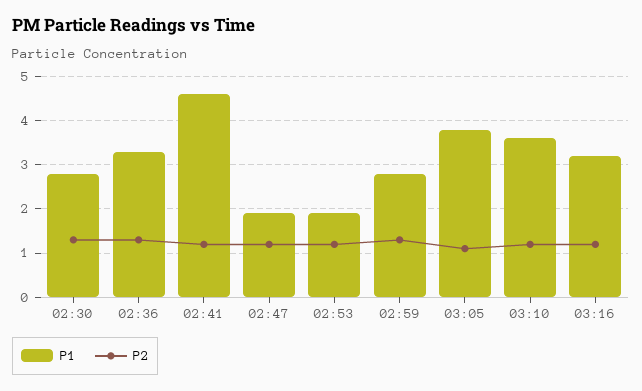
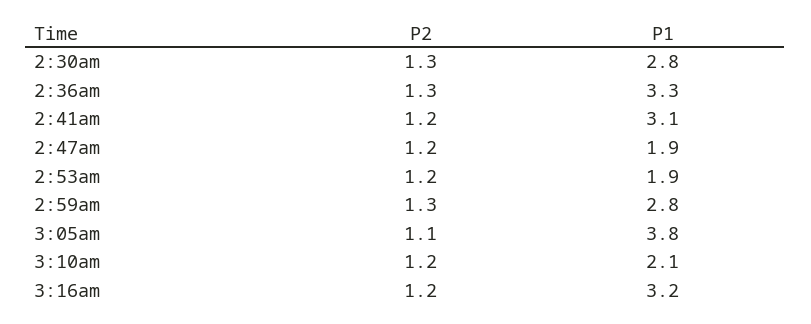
P1, 02:41: 4.5 -> 3.1
P1, 03:10: 3.5 -> 2.1

